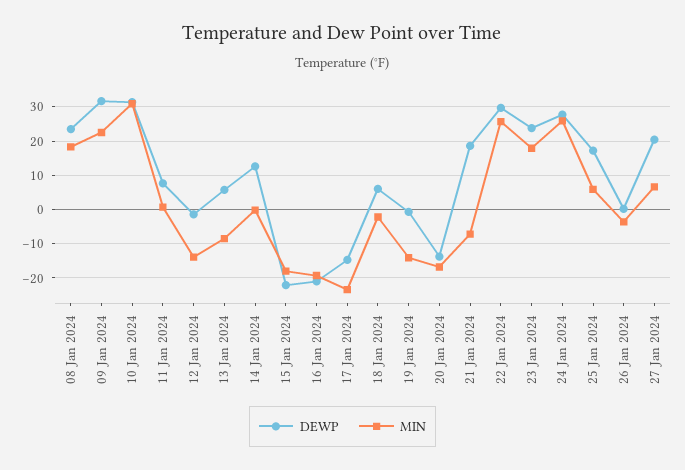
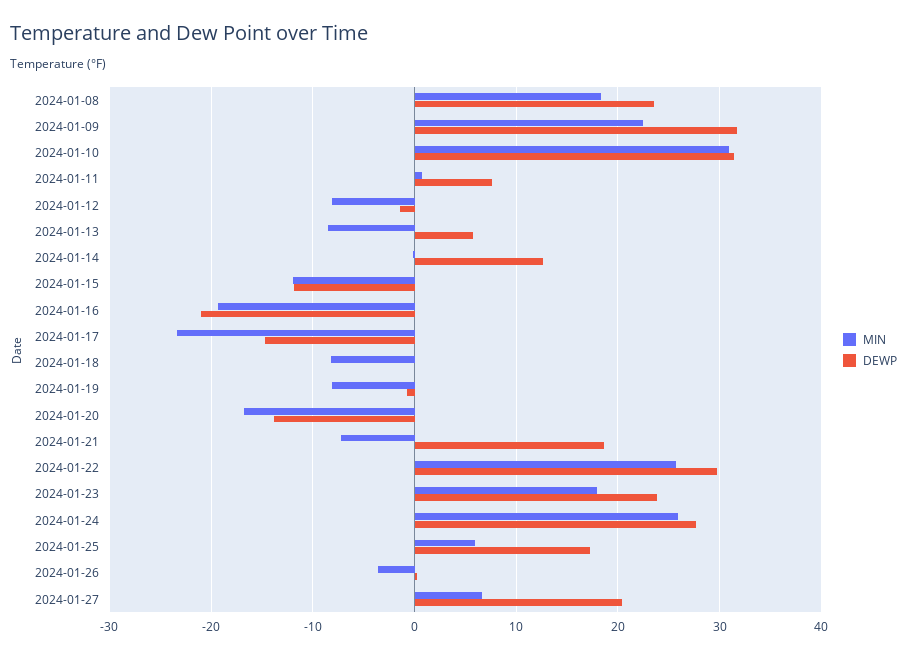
MIN, 12 Jan 2024: -14 -> -8
DEWP, 15 Jan 2024: -22 -> -12
MIN, 15 Jan 2024: -18 -> -12
DEWP, 18 Jan 2024: 6 -> 0
MIN, 18 Jan 2024: -2 -> -8
MIN, 19 Jan 2024: -14 -> -8

